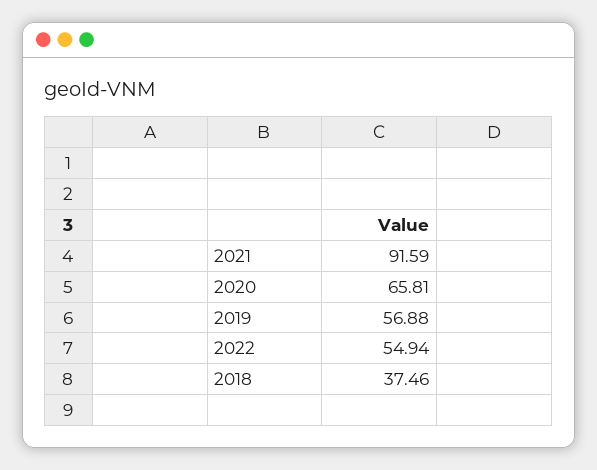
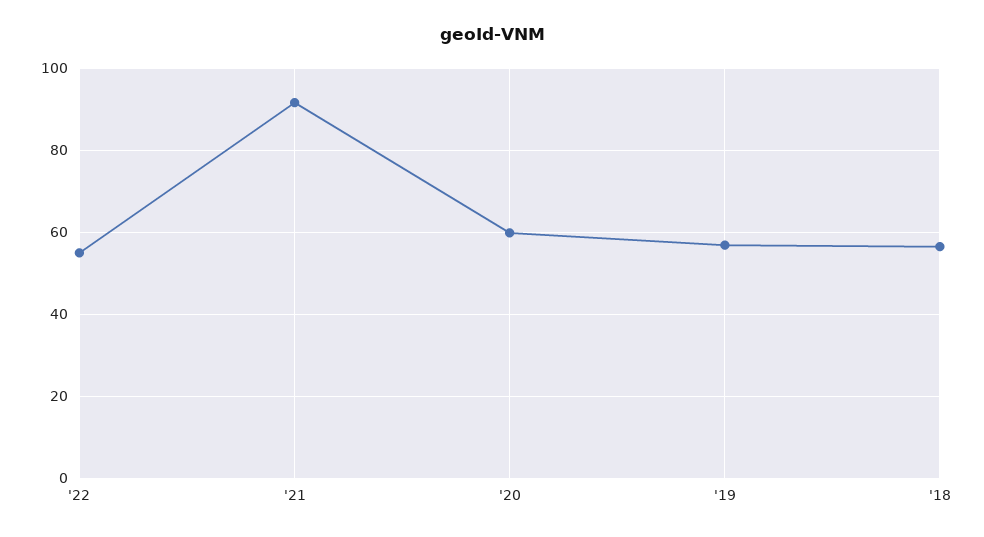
2020: 65.81 -> 60
2018: 37.46 -> 56

